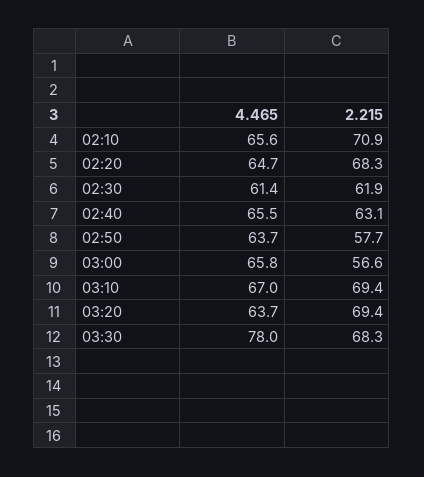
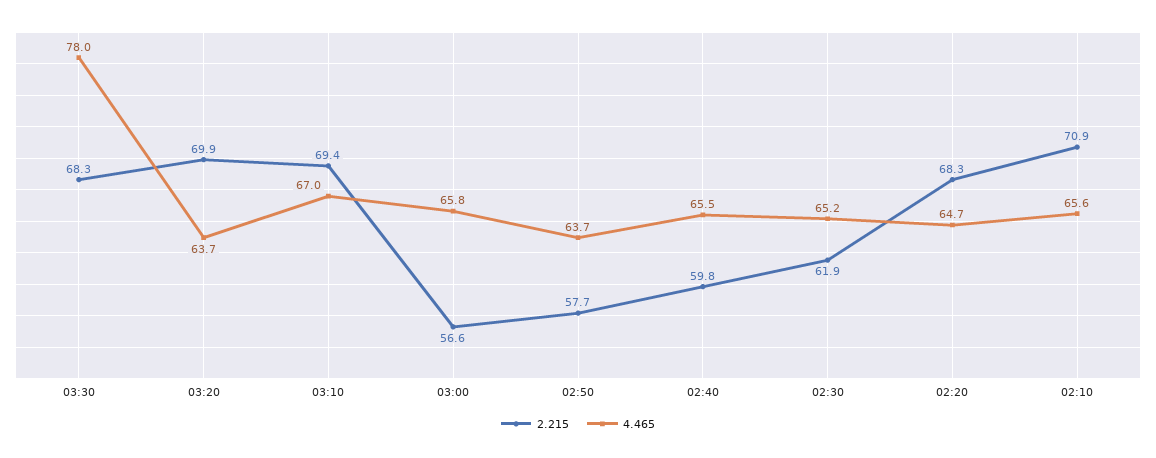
4.465, 02:30: 61.4 -> 65.2
2.215, 02:40: 63.1 -> 59.8
2.215, 03:20: 69.4 -> 69.9

